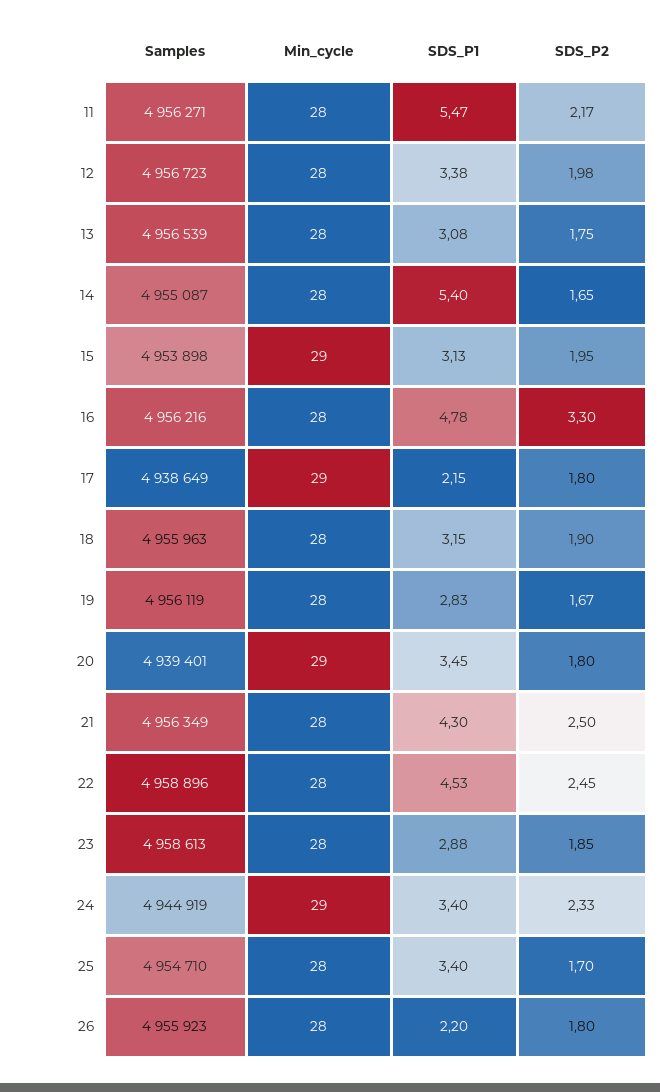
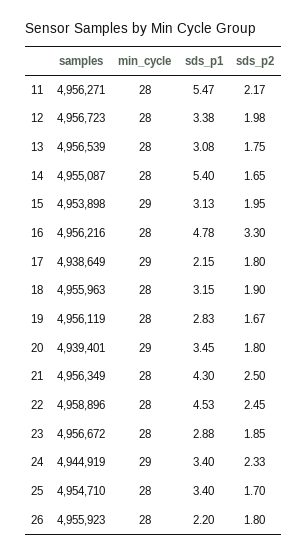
Samples, 23: 4958613 -> 4956672

